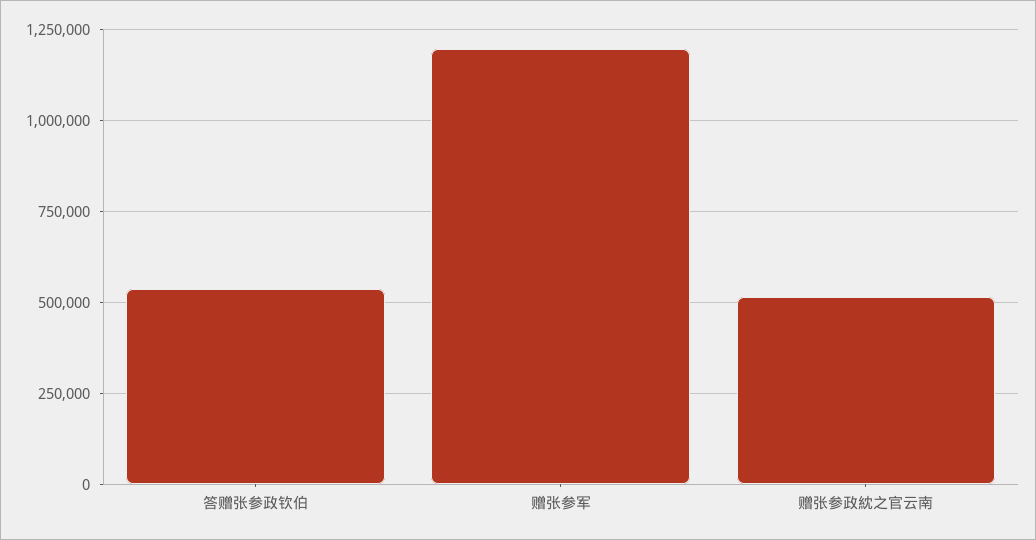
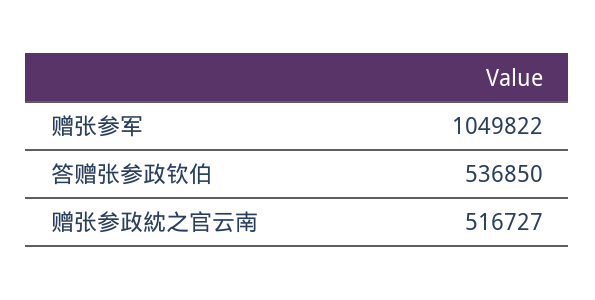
赠张参军: 1200000 -> 1049822

